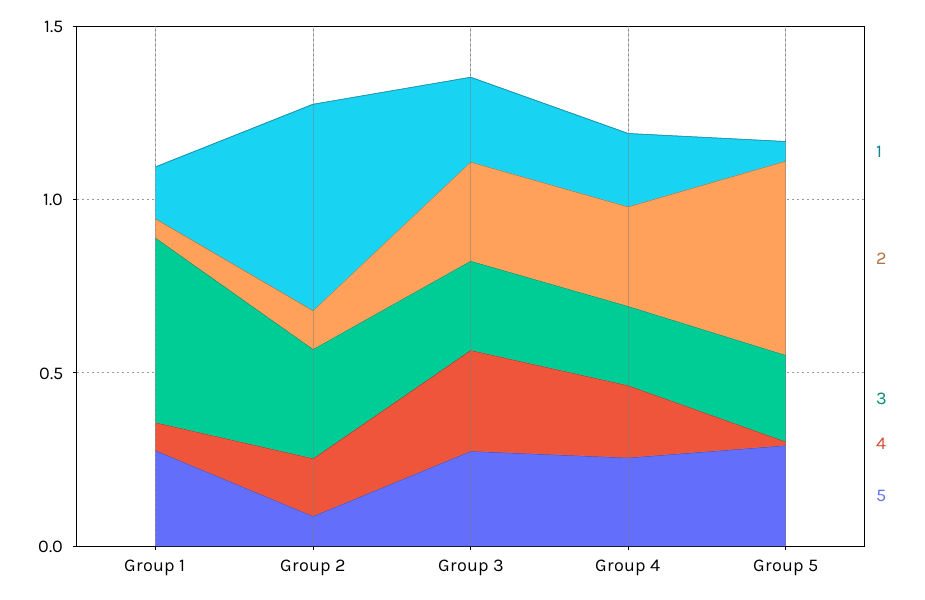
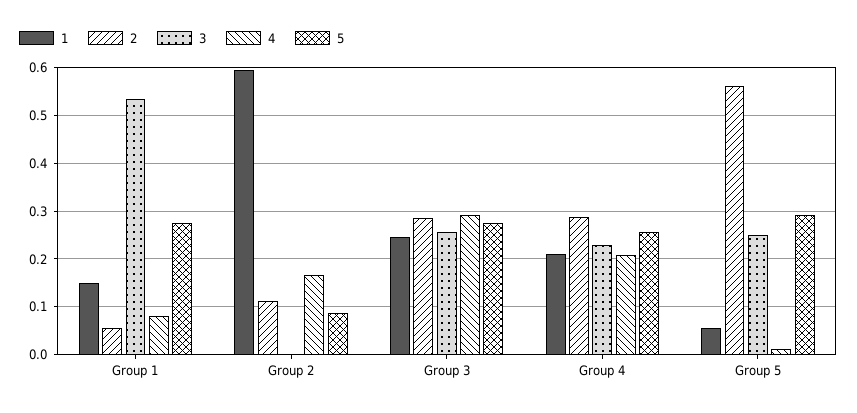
3, Group 2: 0.3 -> 0

